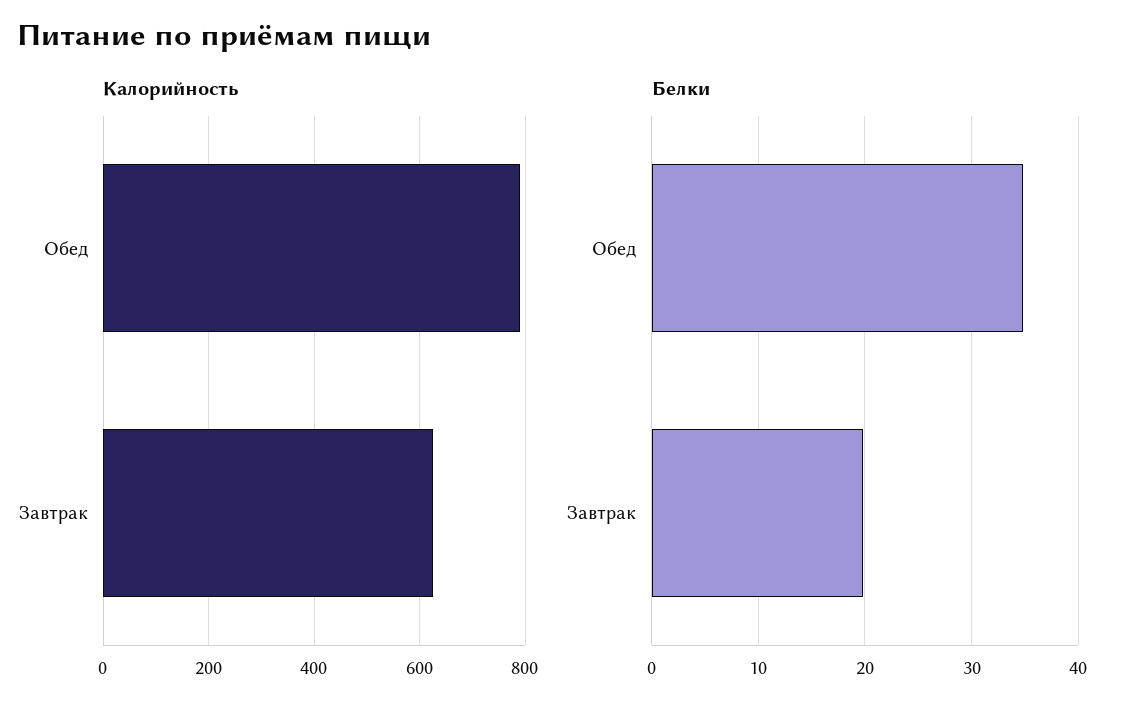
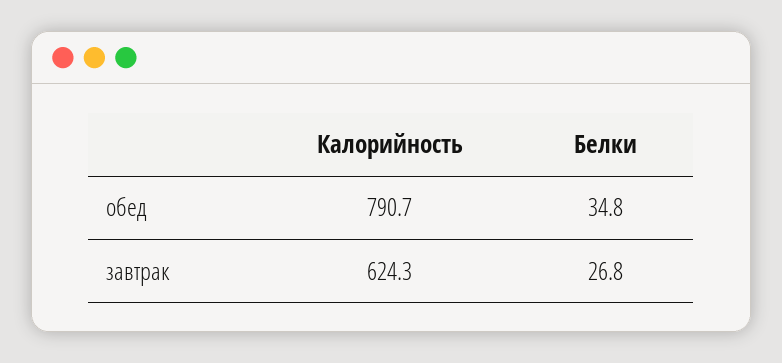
Белки, Завтрак: 20 -> 26.8

